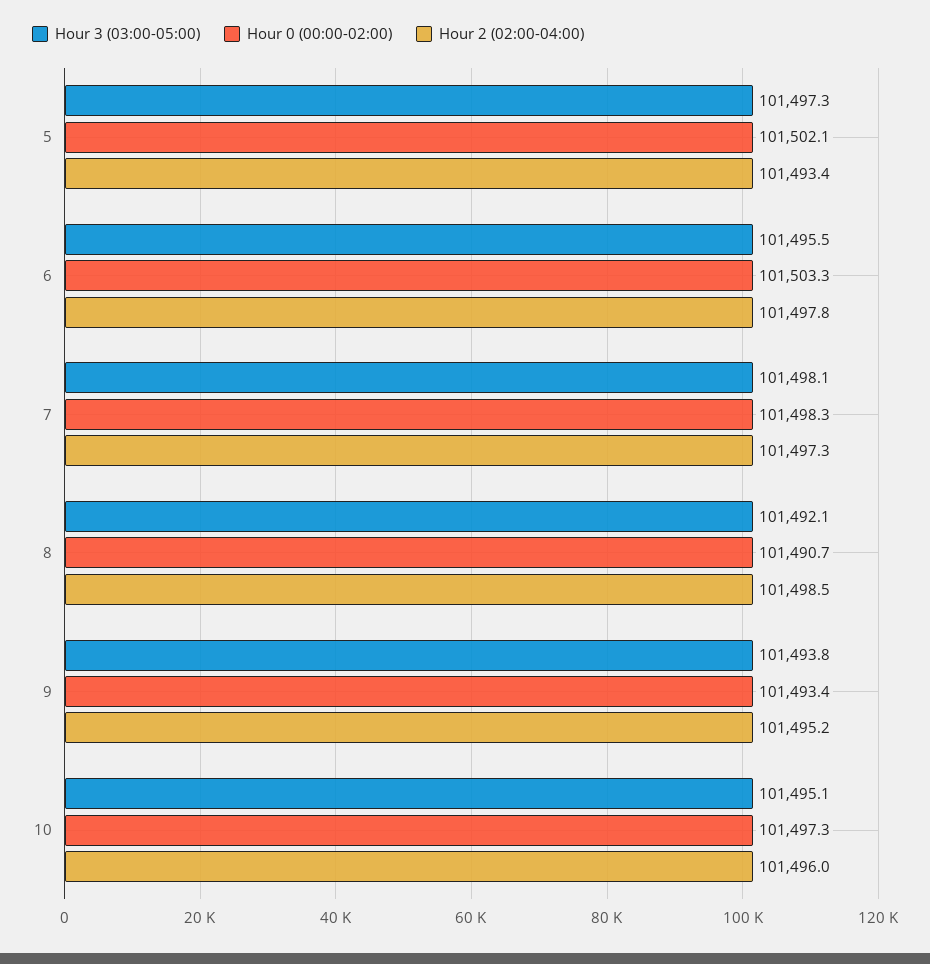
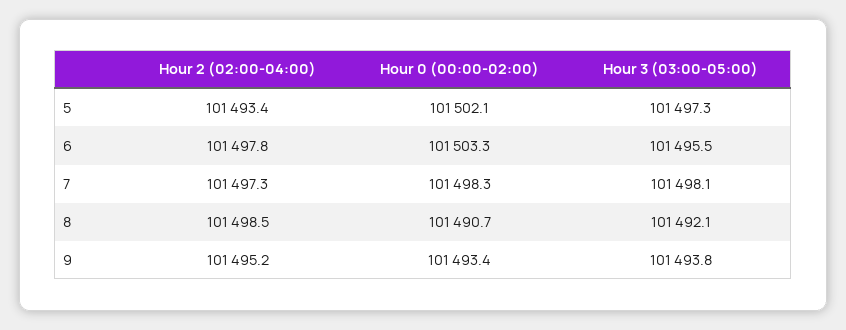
Hour 3 (03:00-05:00), 10: 101495.1 -> none
Hour 0 (00:00-02:00), 10: 101497.3 -> none
Hour 2 (02:00-04:00), 10: 101496 -> none

